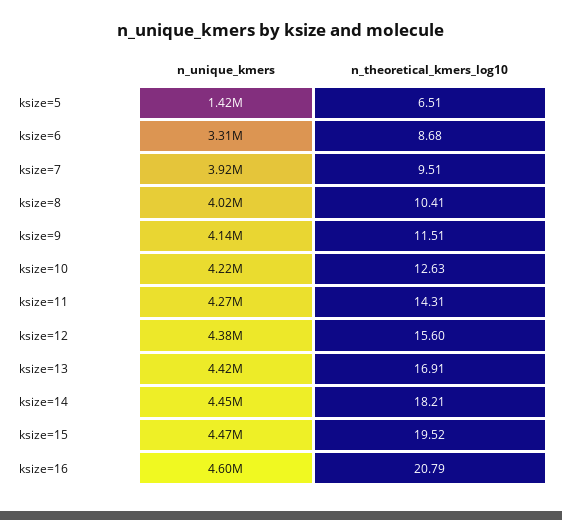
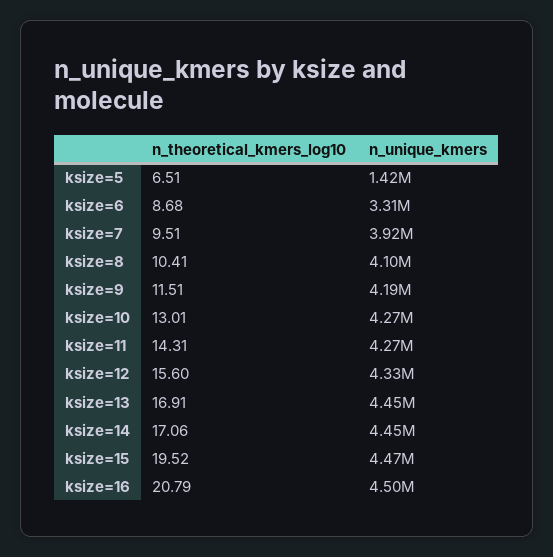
n_unique_kmers, ksize=8: 4020000 -> 4100000
n_unique_kmers, ksize=9: 4140000 -> 4190000
n_unique_kmers, ksize=10: 4220000 -> 4270000
n_theoretical_kmers_log10, ksize=10: 12.63 -> 13.01
n_unique_kmers, ksize=12: 4380000 -> 4330000
n_unique_kmers, ksize=13: 4420000 -> 4450000
n_theoretical_kmers_log10, ksize=14: 18.21 -> 17.06
n_unique_kmers, ksize=16: 4600000 -> 4500000

